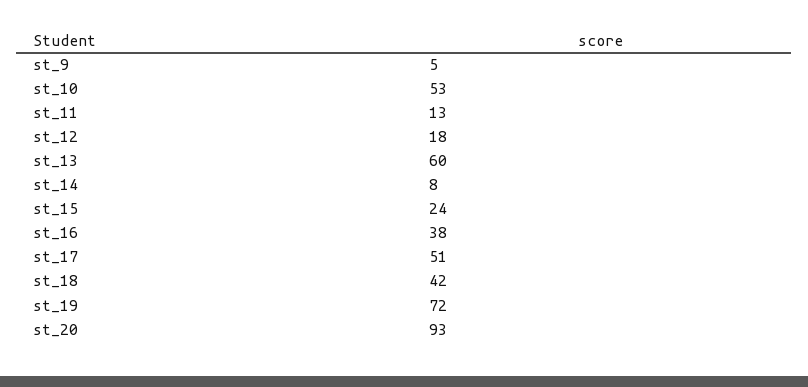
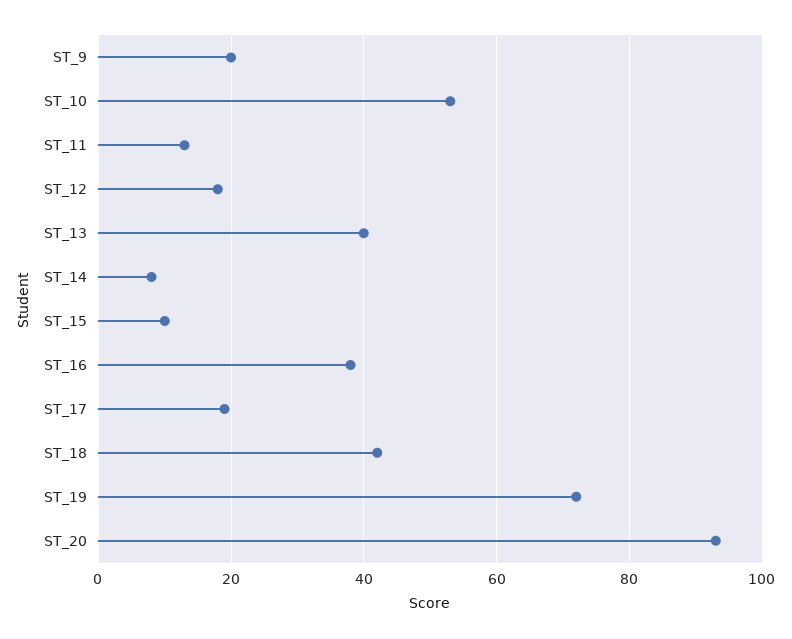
st_9: 5 -> 20
st_13: 60 -> 40
st_15: 24 -> 10
st_17: 51 -> 20

